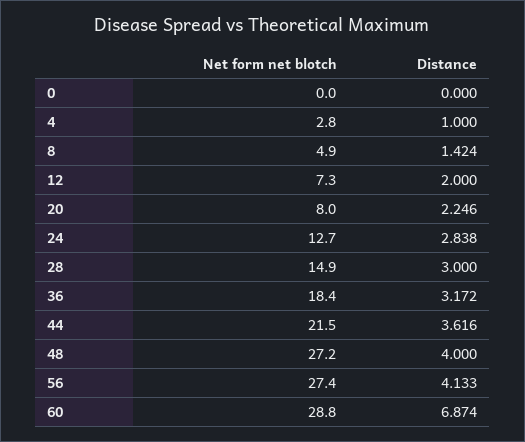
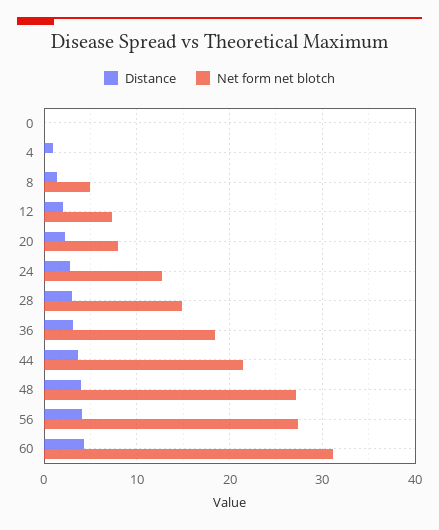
Net form net blotch, 4: 2.8 -> 0
Net form net blotch, 60: 28.8 -> 31
Distance, 60: 6.874 -> 4

